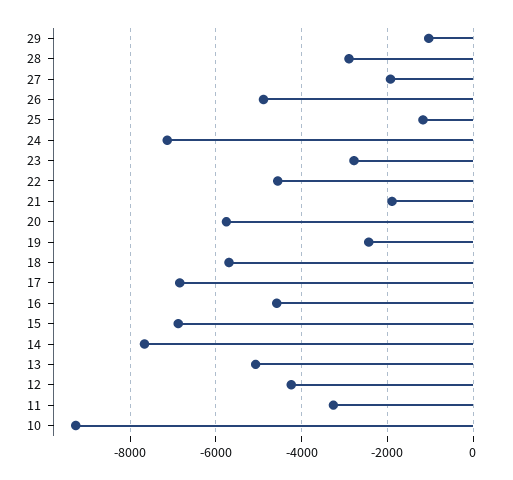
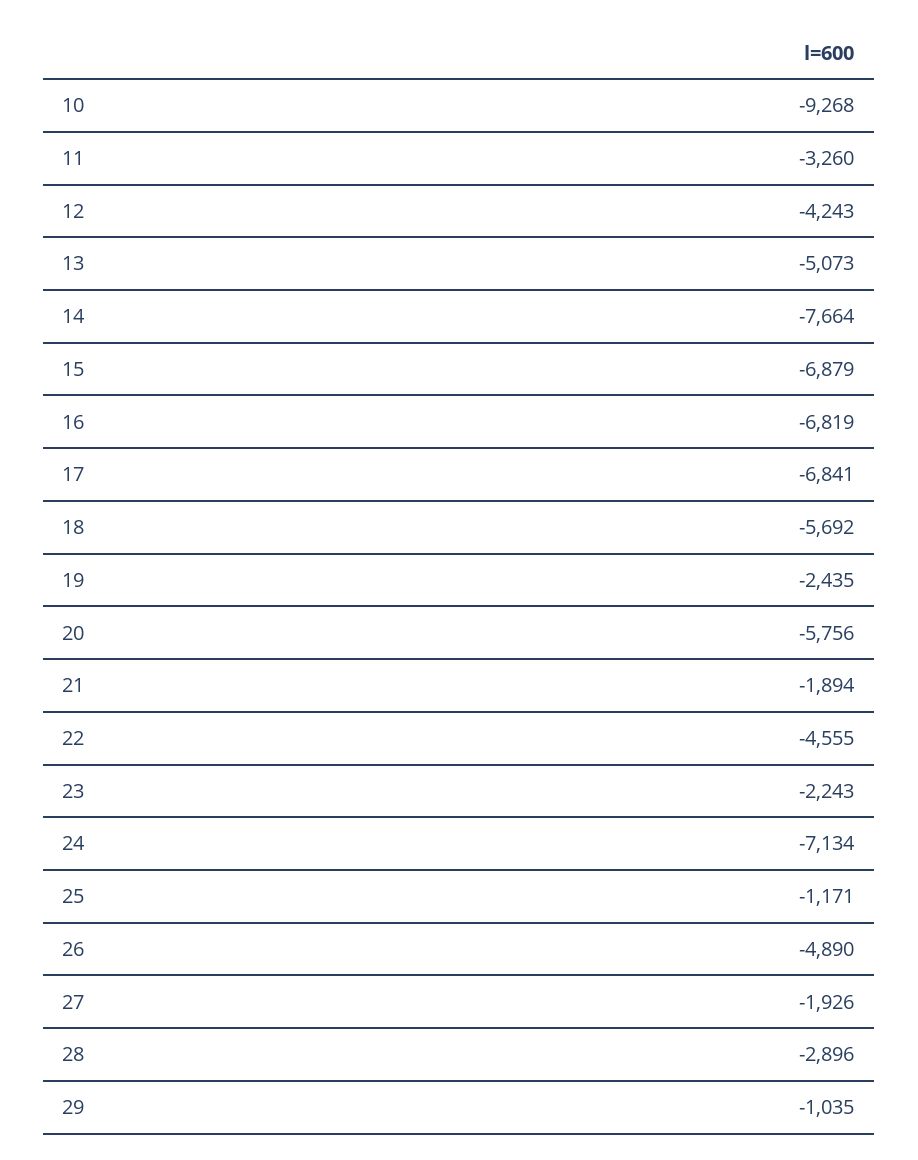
23: -2800 -> -2243
16: -4600 -> -6819

